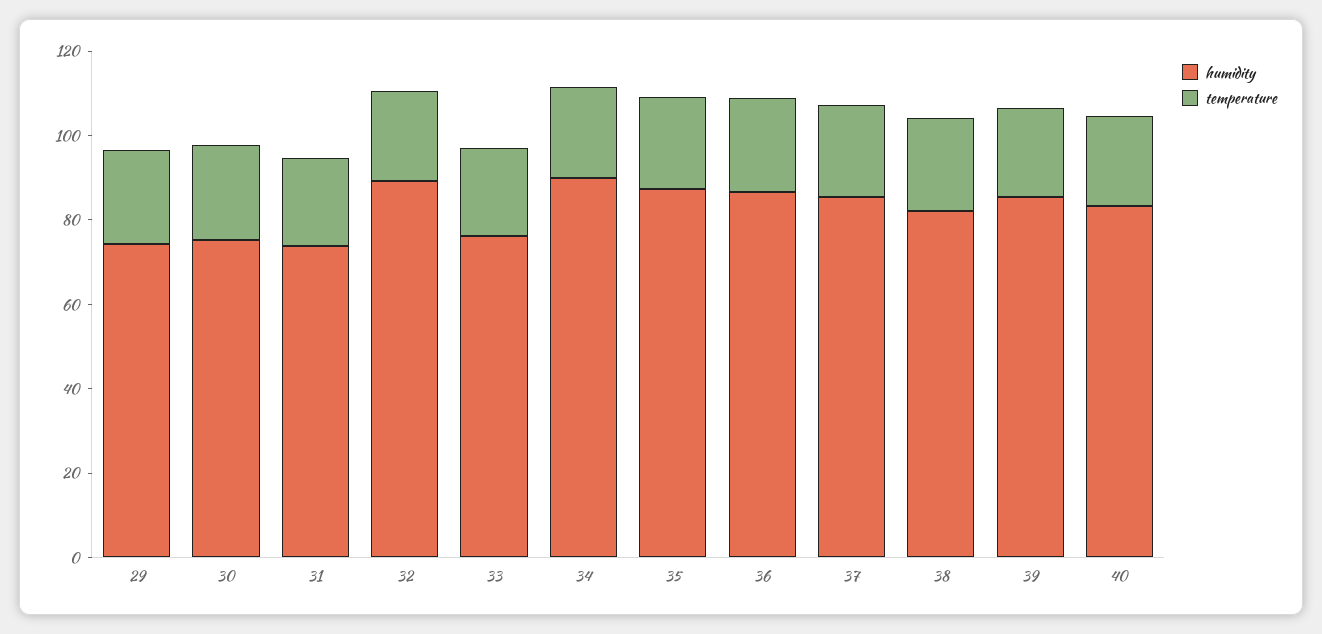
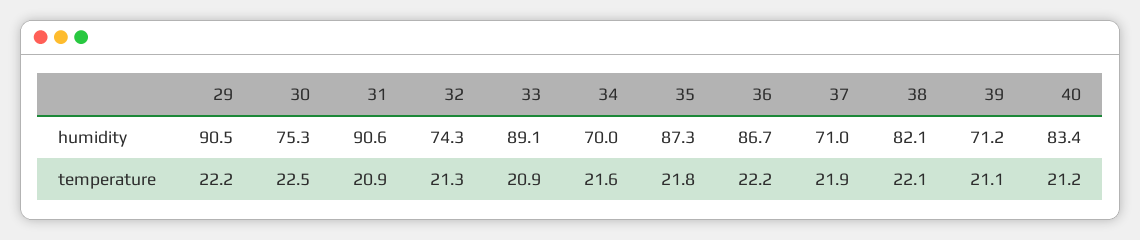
humidity, 29: 75 -> 90.5
humidity, 31: 75 -> 90.6
humidity, 32: 90 -> 74.3
humidity, 33: 75 -> 89.1
humidity, 34: 90 -> 70
humidity, 37: 85 -> 71
humidity, 39: 85 -> 71.2

